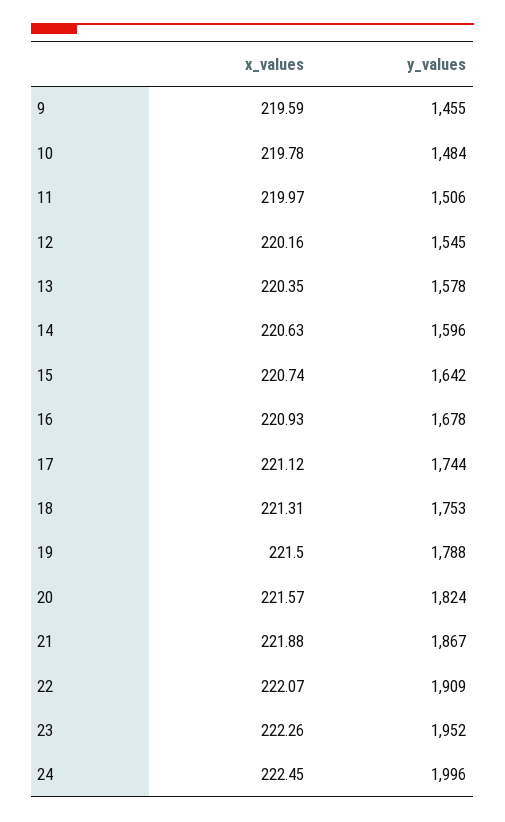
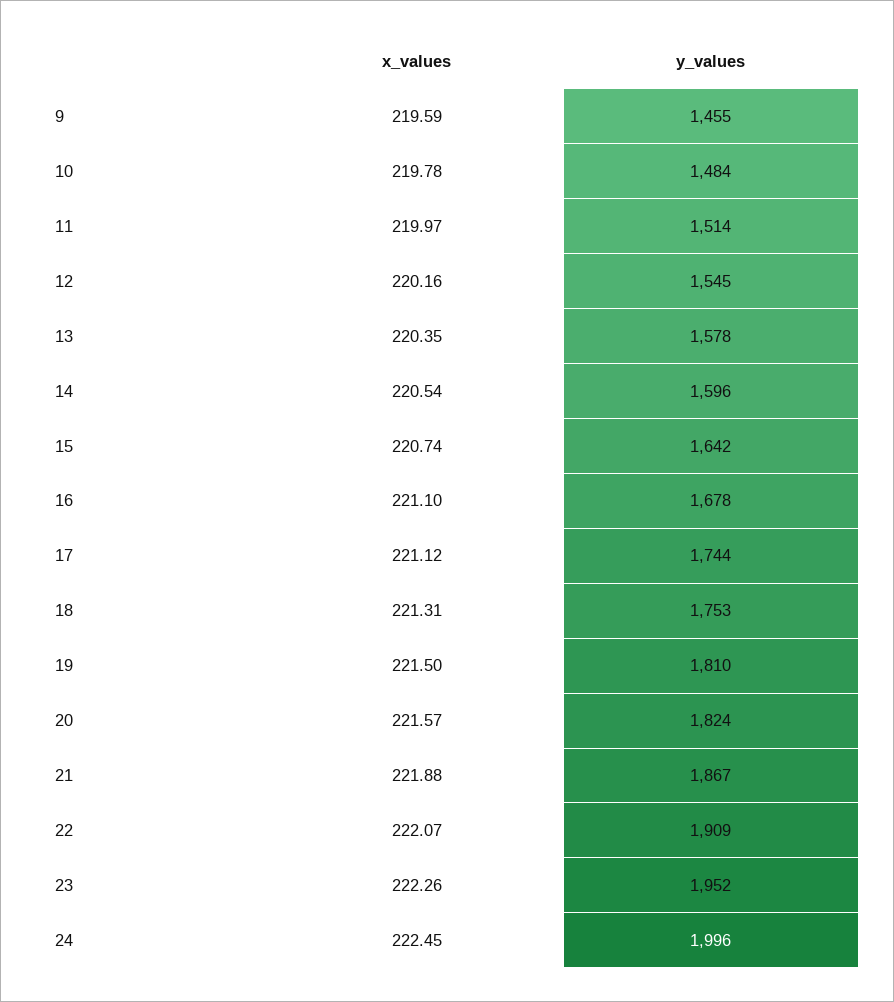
y_values, 11: 1506 -> 1514
x_values, 14: 220.63 -> 220.54
x_values, 16: 220.93 -> 221.1
y_values, 19: 1788 -> 1810

